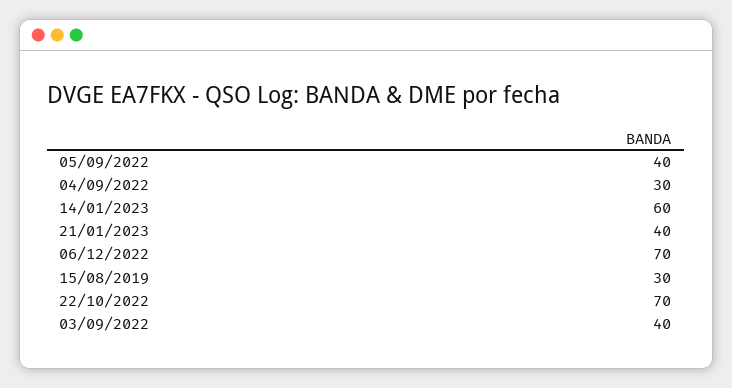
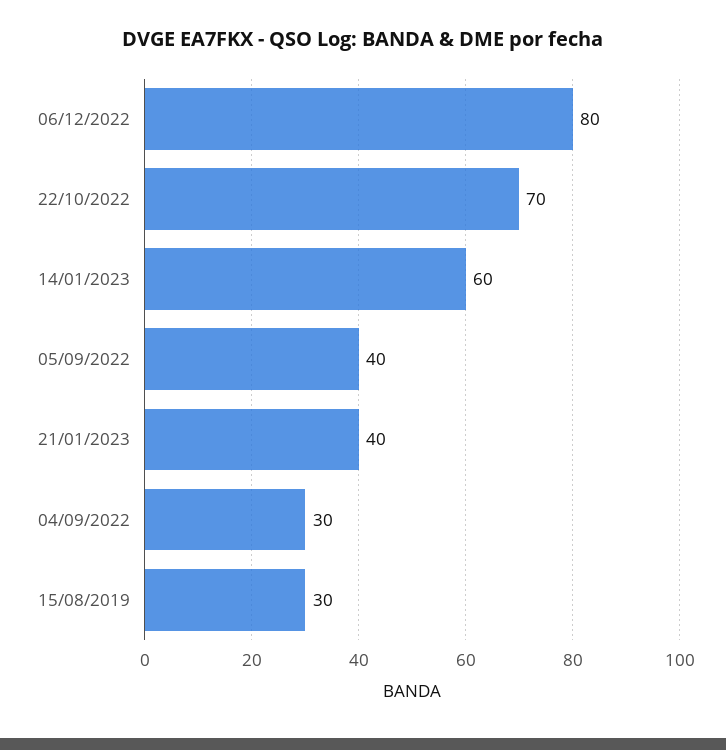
06/12/2022: 70 -> 80
03/09/2022: 40 -> none

